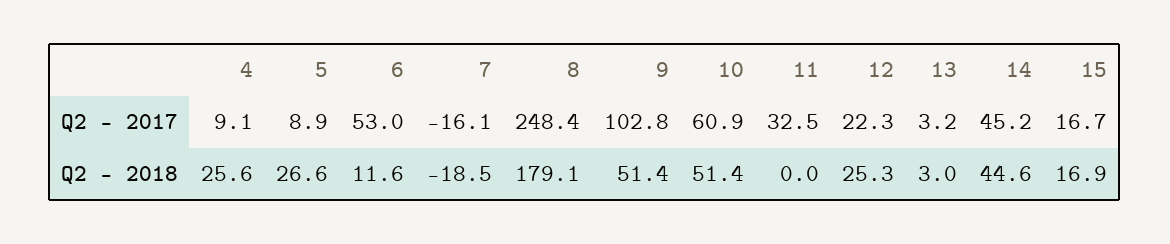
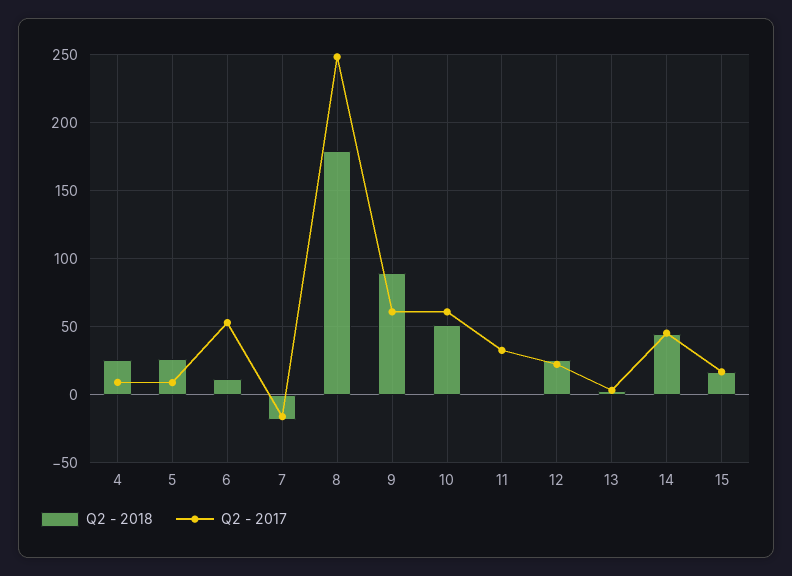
Q2 - 2017, 9: 102.8 -> 60
Q2 - 2018, 9: 51.4 -> 90

